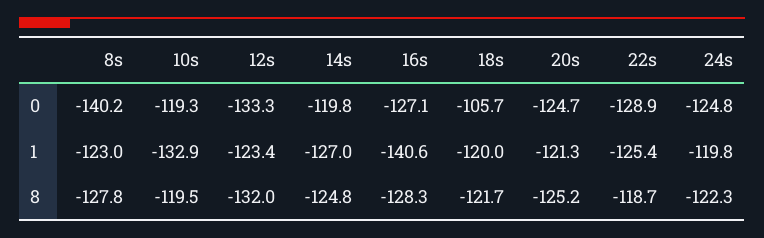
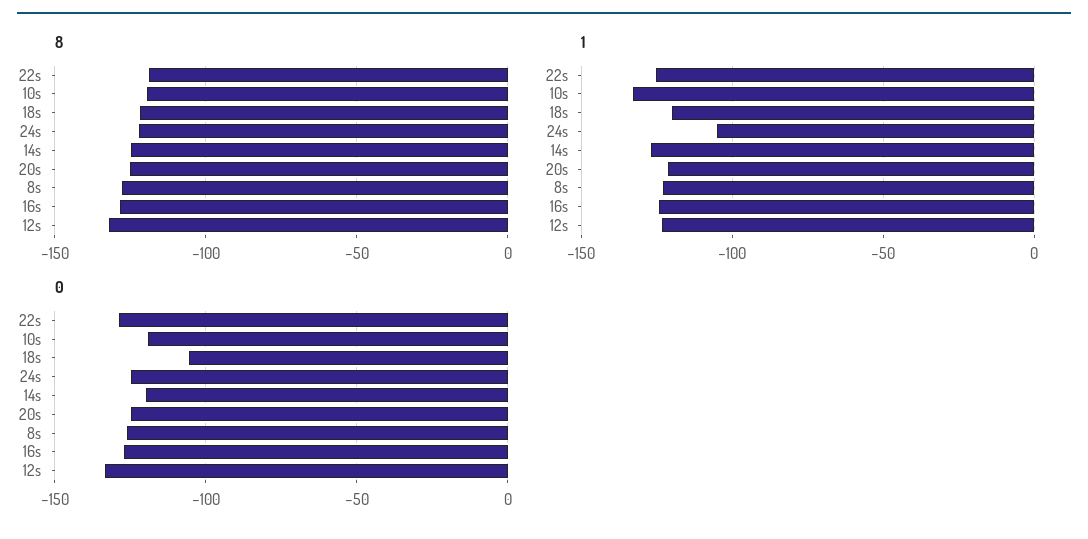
0, 8s: -140.2 -> -125
1, 16s: -140.6 -> -125
1, 24s: -119.8 -> -105

